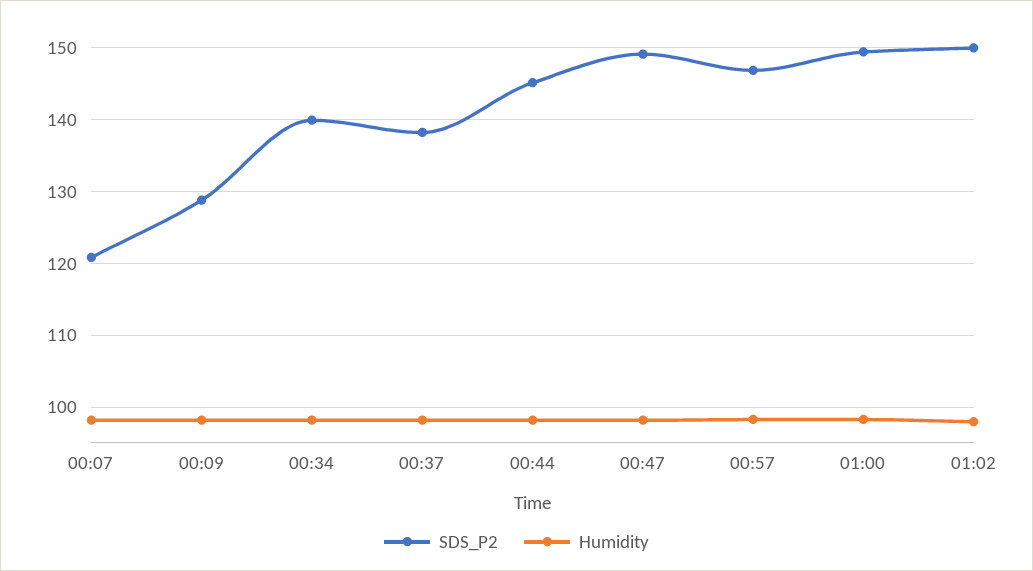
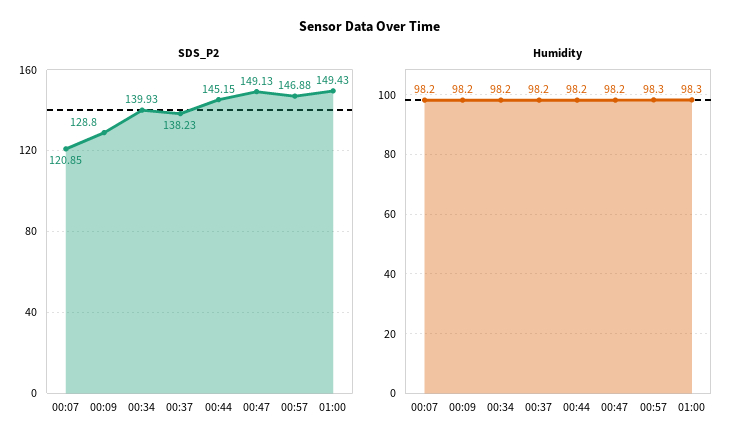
SDS_P2, 01:02: 150 -> none
Humidity, 01:02: 98 -> none

